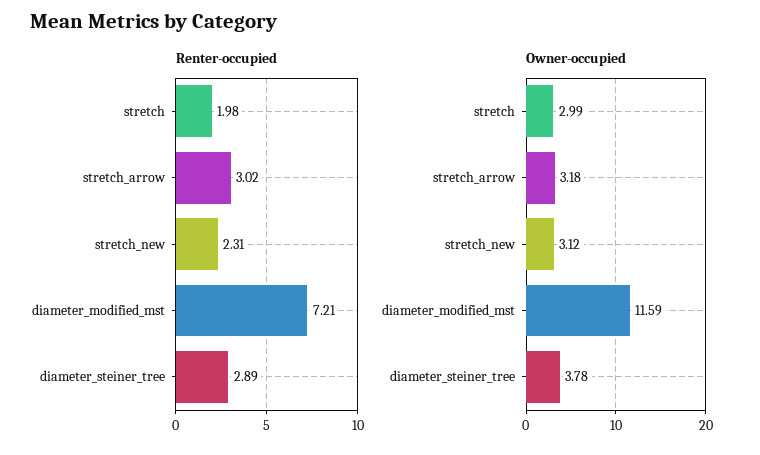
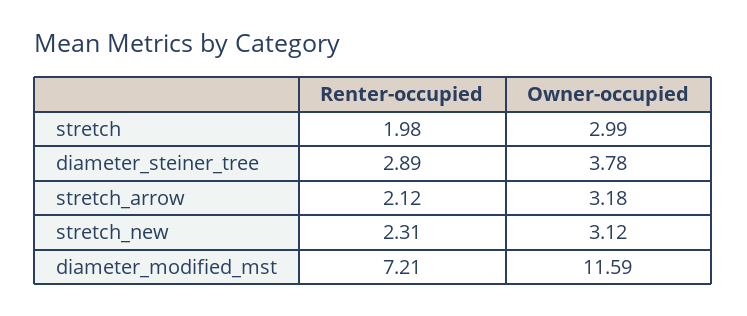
Renter-occupied, stretch_arrow: 3.02 -> 2.12

